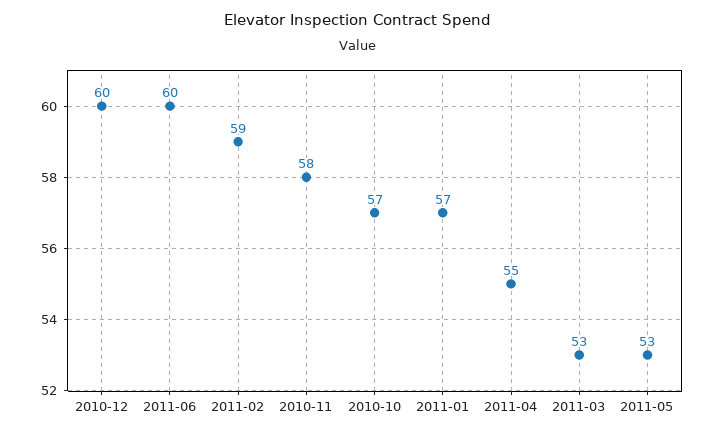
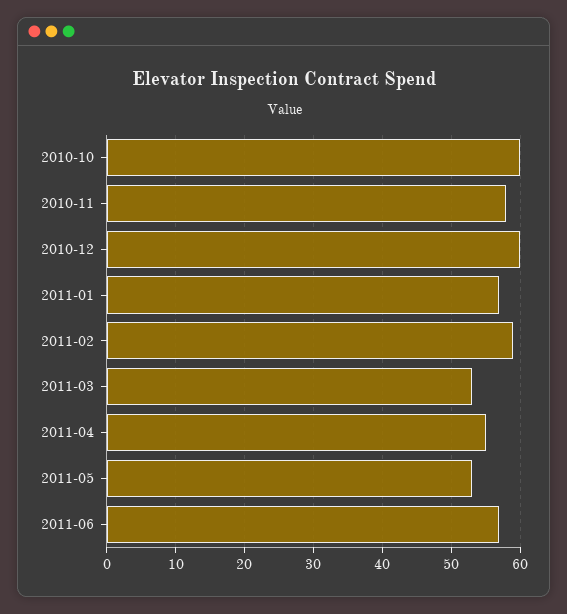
2011-06: 60 -> 57
2010-10: 57 -> 60

